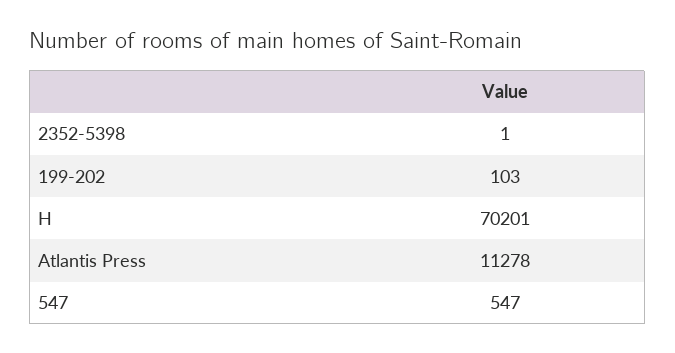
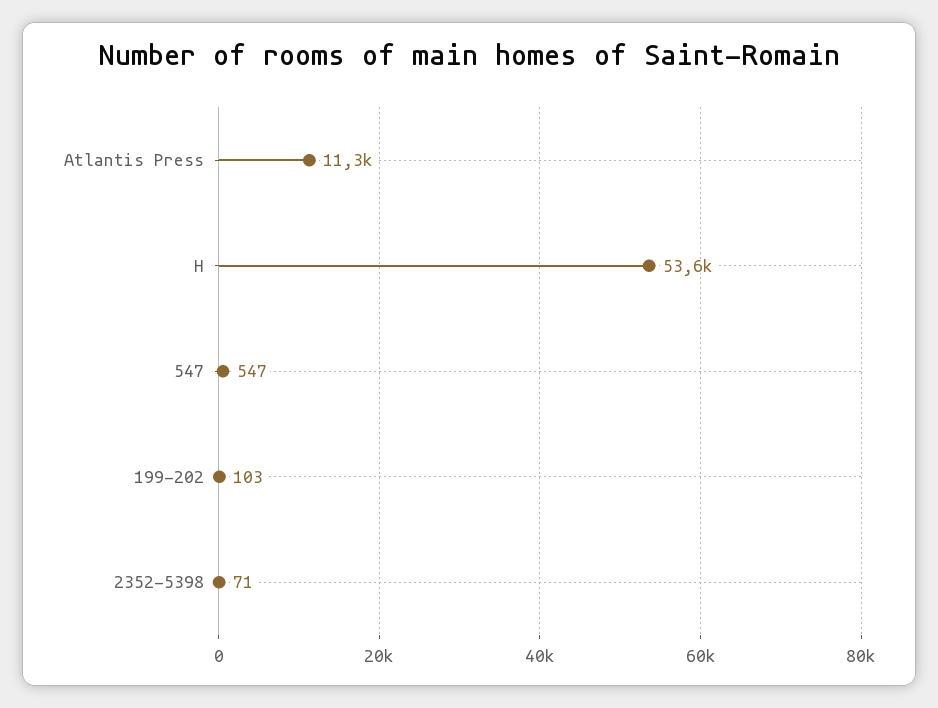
2352-5398: 1 -> 71
H: 70201 -> 53600

